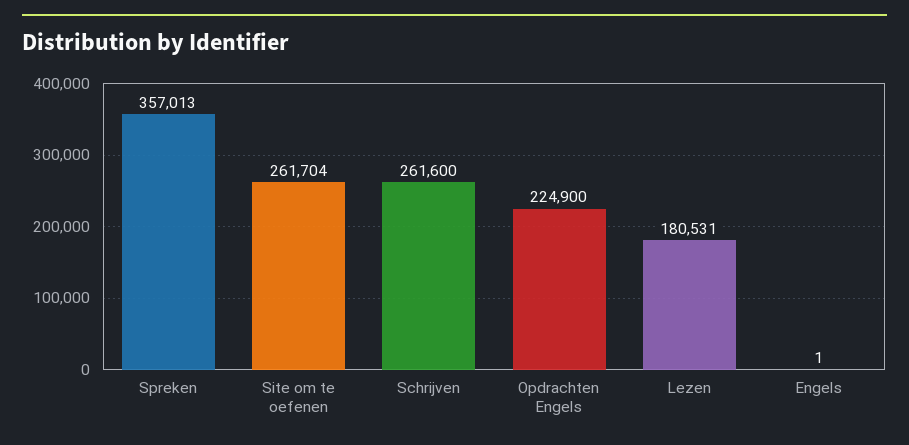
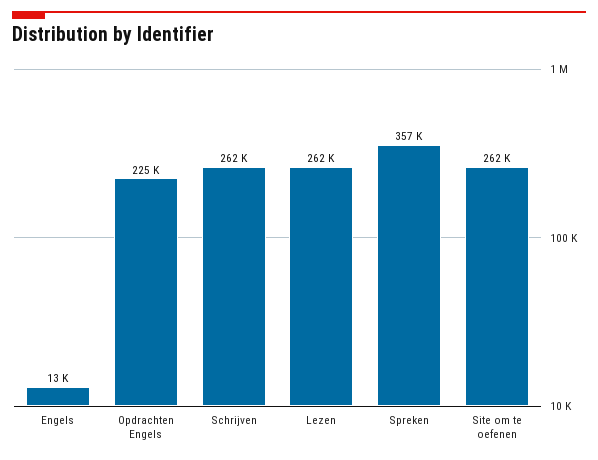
Lezen: 180531 -> 262000
Engels: 1 -> 13000

